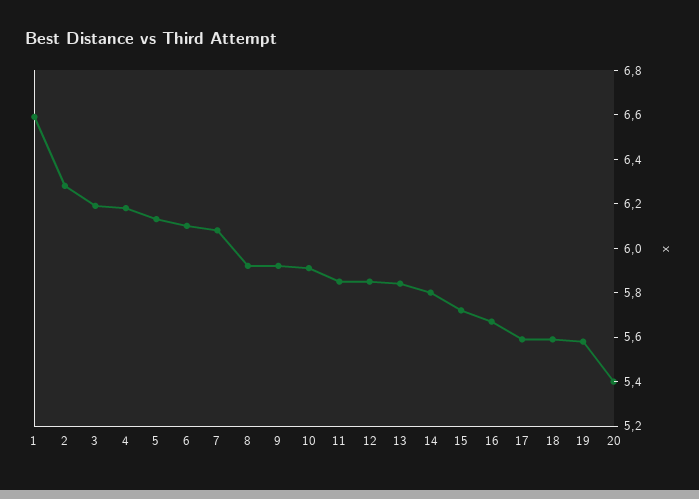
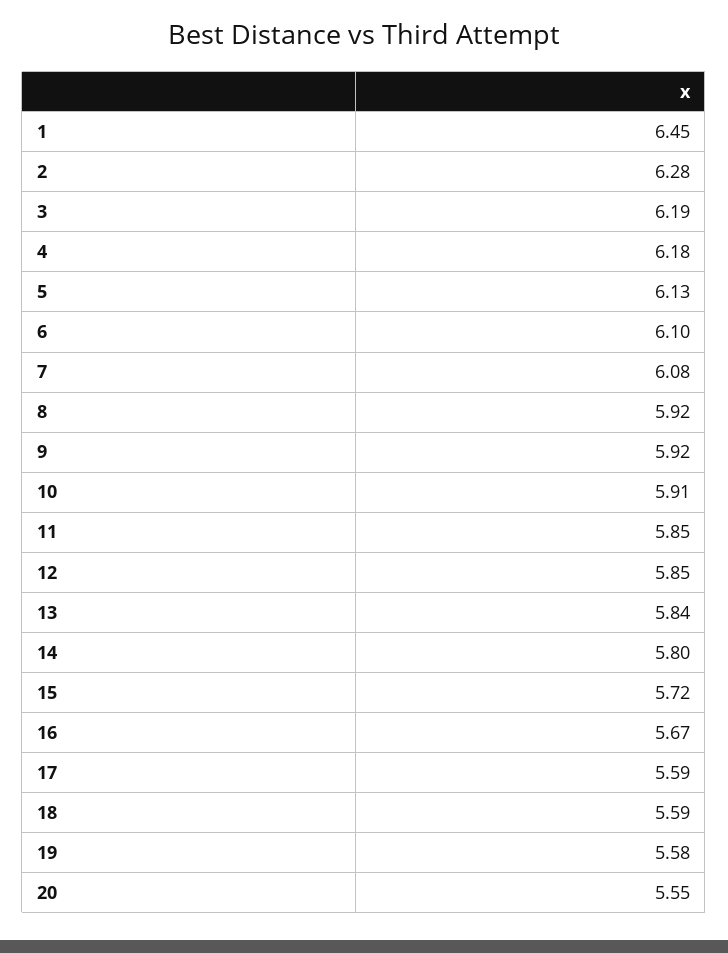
1: 6.6 -> 6.45
20: 5.4 -> 5.55

